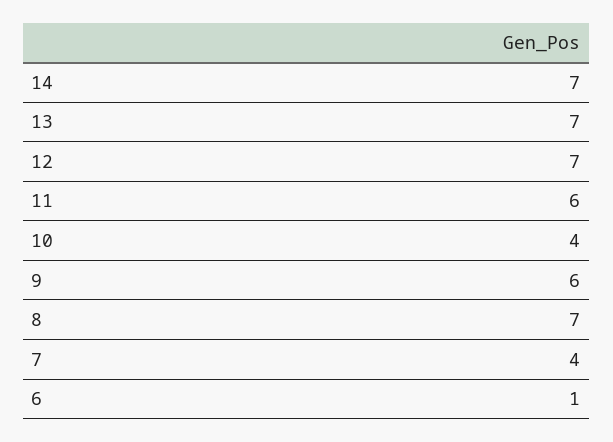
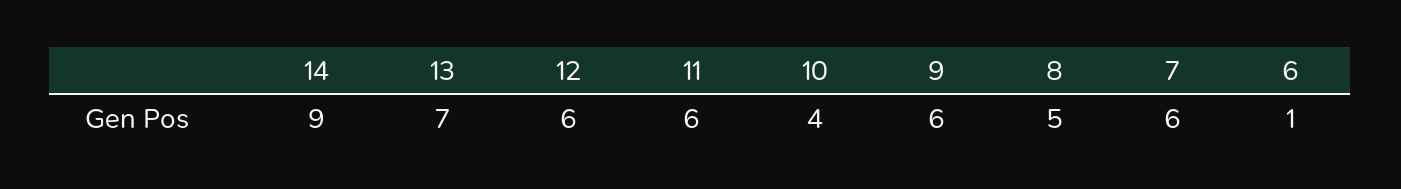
14: 7 -> 9
12: 7 -> 6
8: 7 -> 5
7: 4 -> 6

